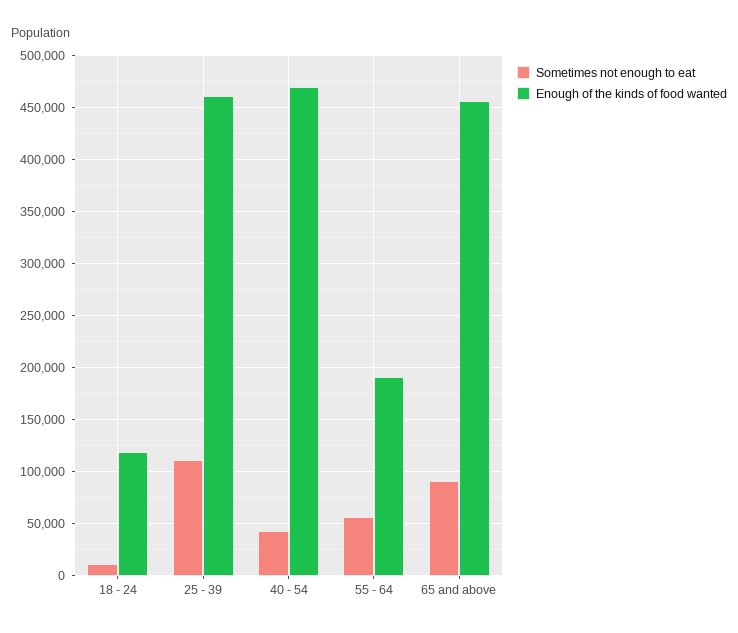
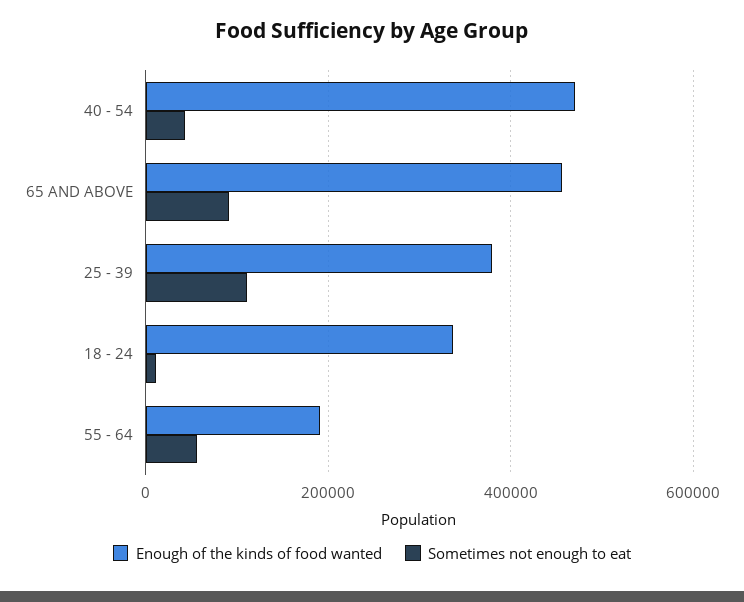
Enough of the kinds of food wanted, 18 - 24: 120000 -> 340000
Enough of the kinds of food wanted, 25 - 39: 460000 -> 380000

